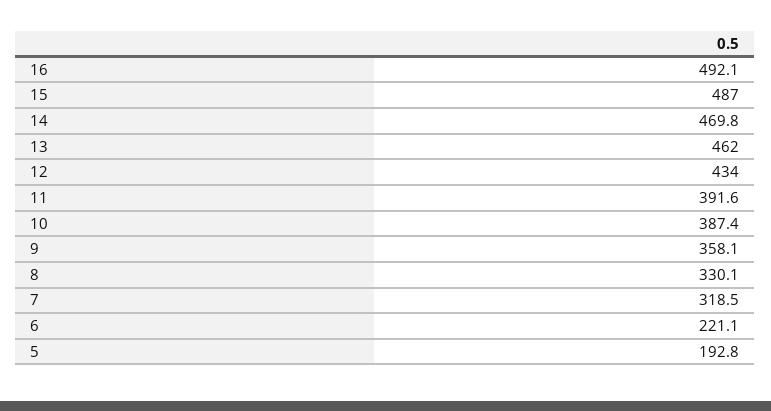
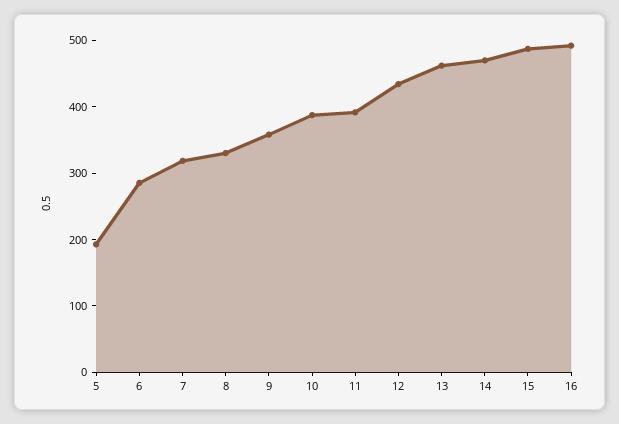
6: 221.1 -> 280

